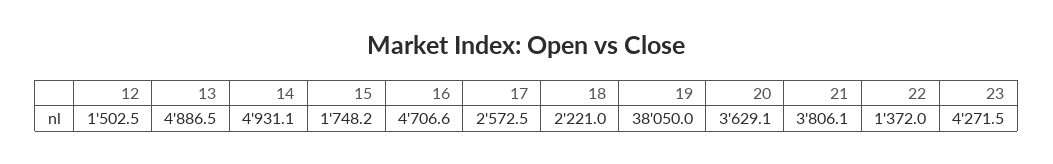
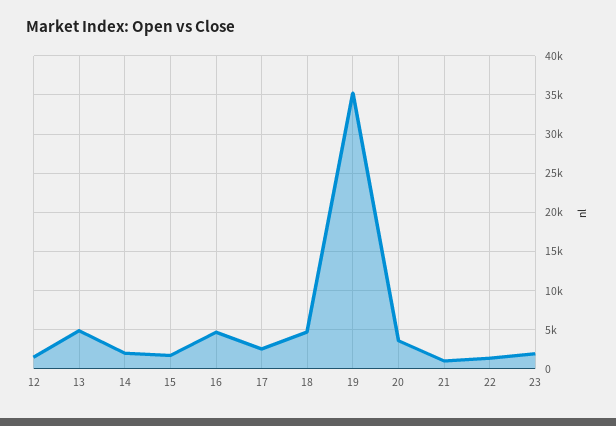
14: 4931.1 -> 2000
18: 2221 -> 5000
19: 38050 -> 35000
21: 3806.1 -> 1000
23: 4271.5 -> 2000

